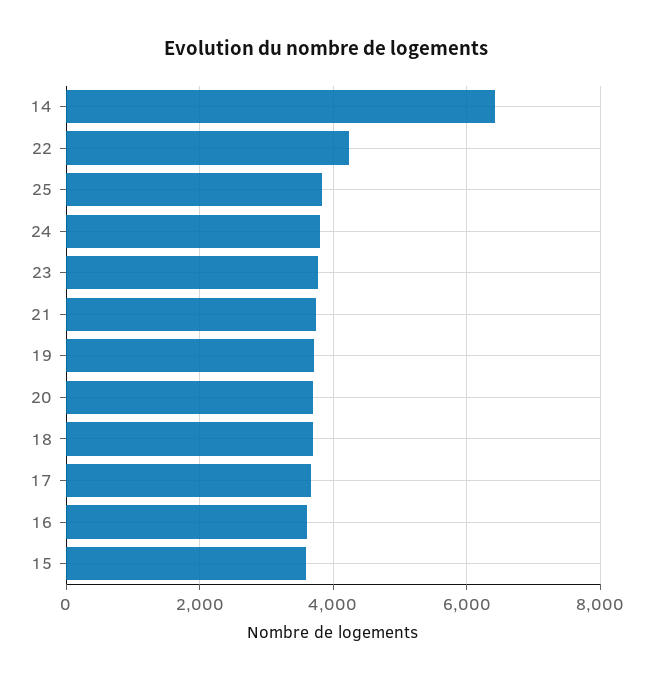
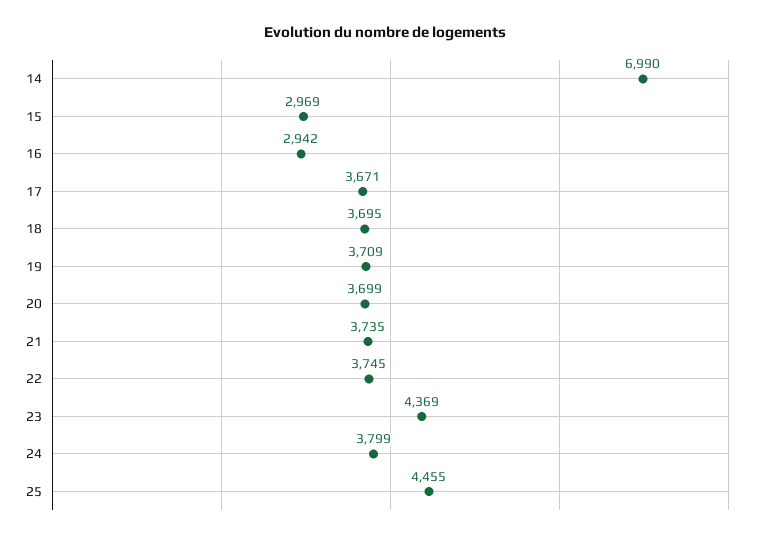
14: 6400 -> 6990
22: 4200 -> 3745
25: 3800 -> 4455
23: 3800 -> 4369
16: 3600 -> 2942
15: 3600 -> 2969

